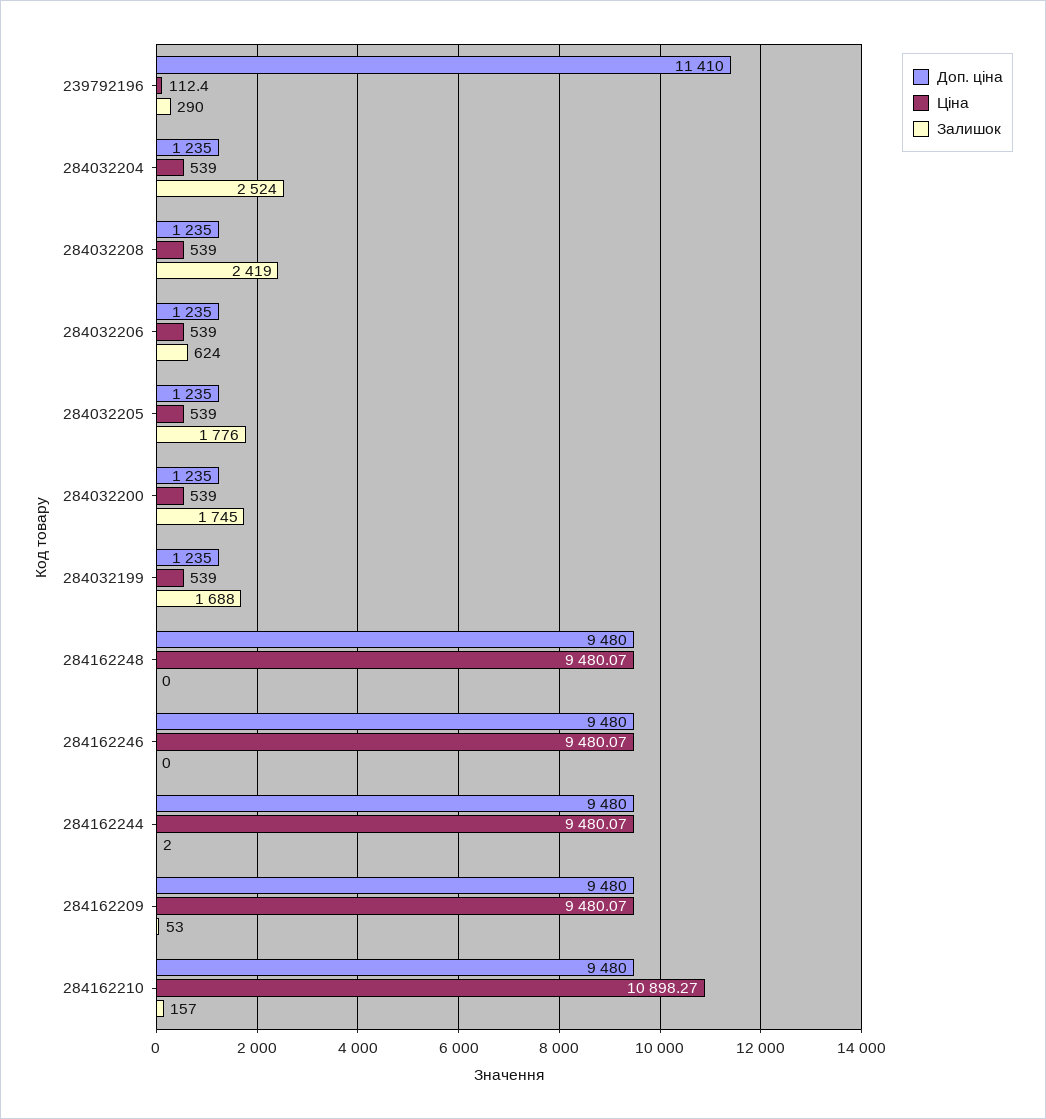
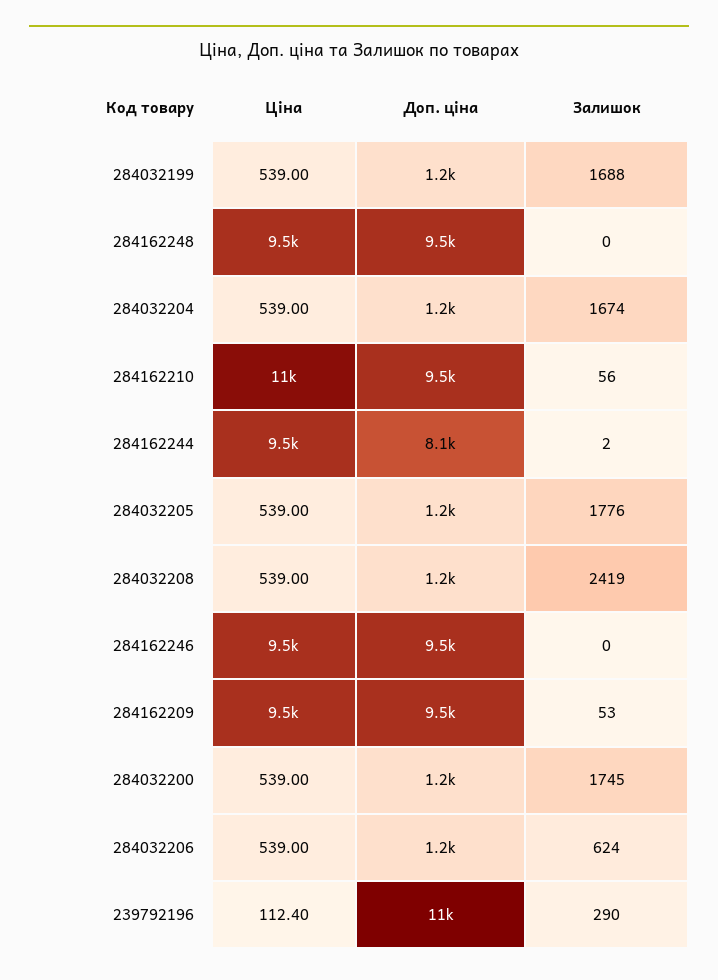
Залишок, 284032204: 2524 -> 1674
Доп. ціна, 284162244: 9480 -> 8100
Залишок, 284162210: 157 -> 56

